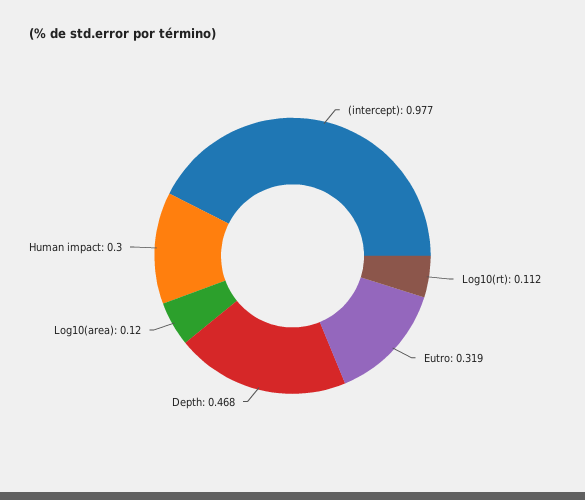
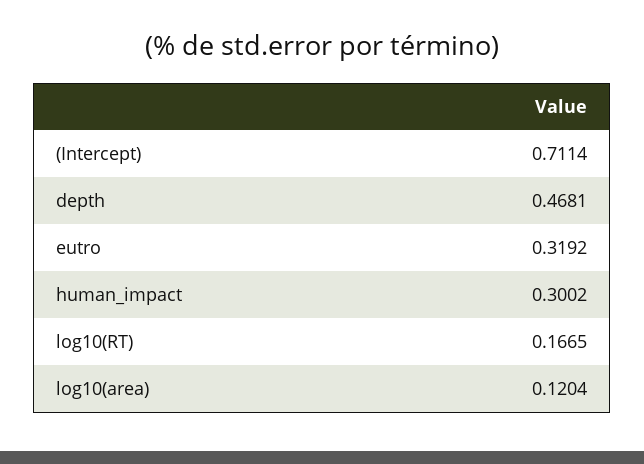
(intercept): 0.977 -> 0.7114
Log10(rt): 0.112 -> 0.1665

